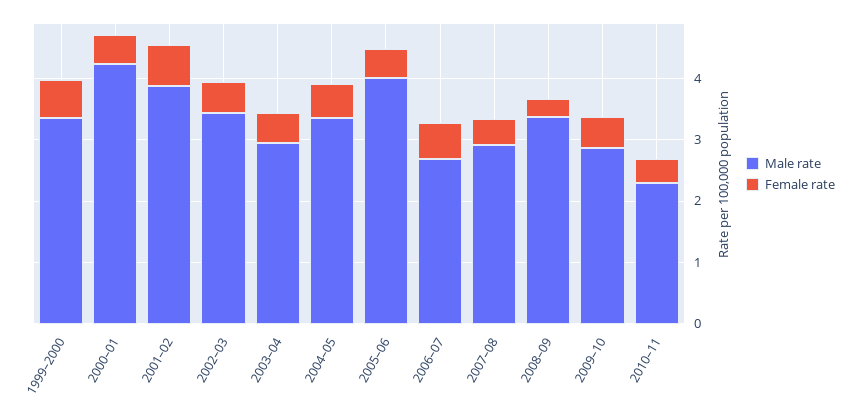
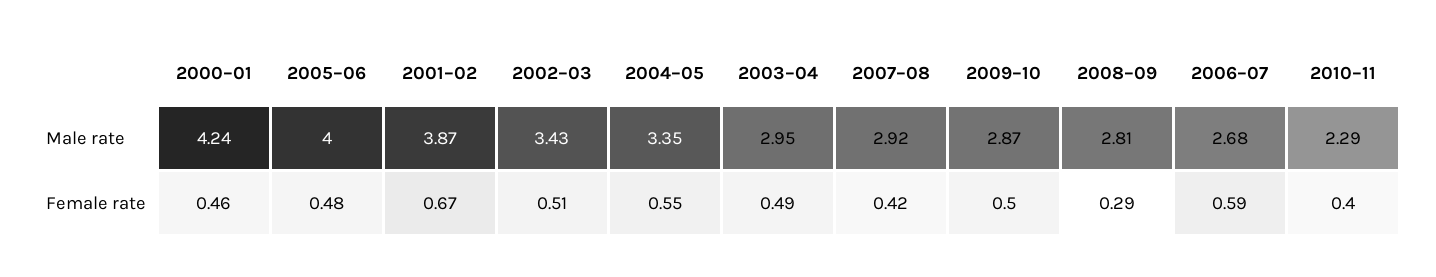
Male rate, 1999–2000: 3.4 -> none
Female rate, 1999–2000: 0.6 -> none
Male rate, 2008–09: 3.4 -> 2.81

